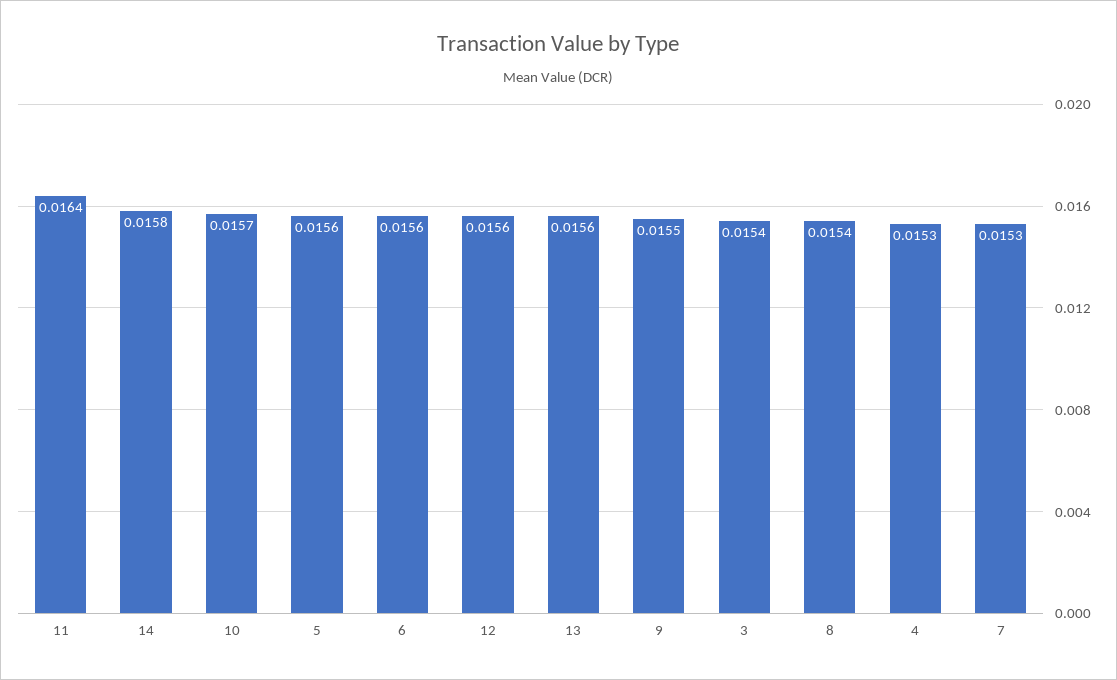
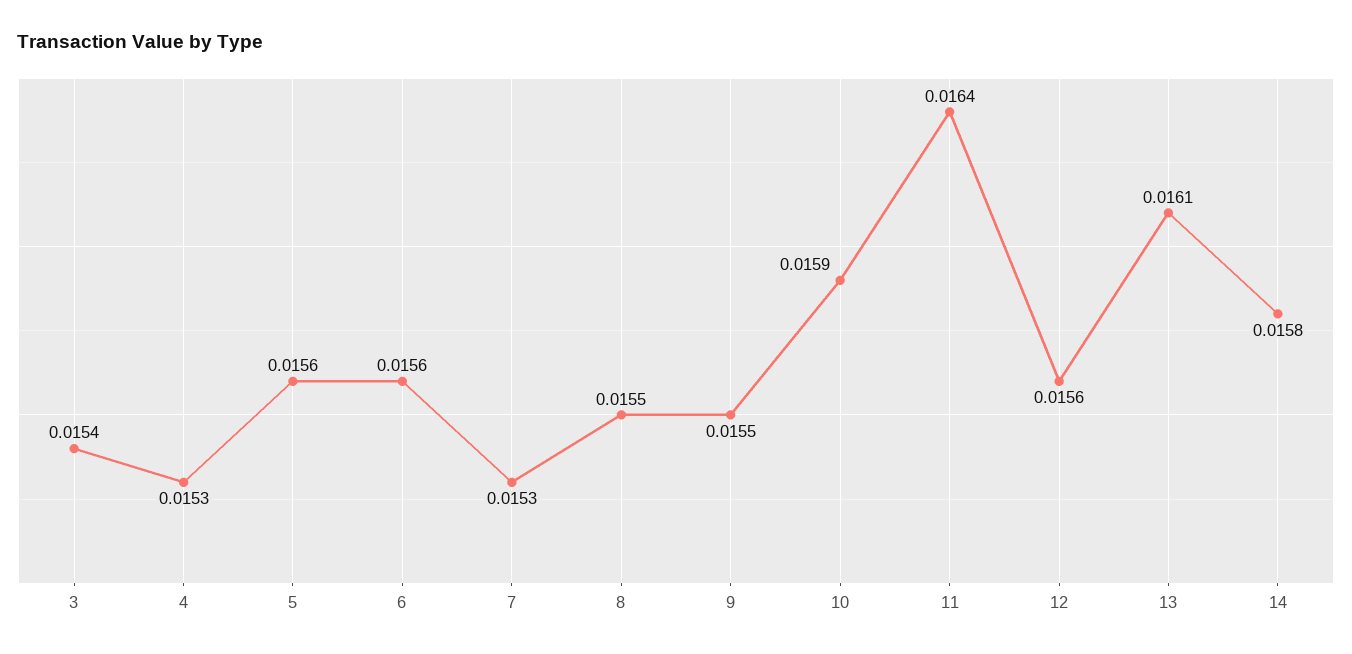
10: 0.0157 -> 0.0159
13: 0.0156 -> 0.0161
8: 0.0154 -> 0.0155

